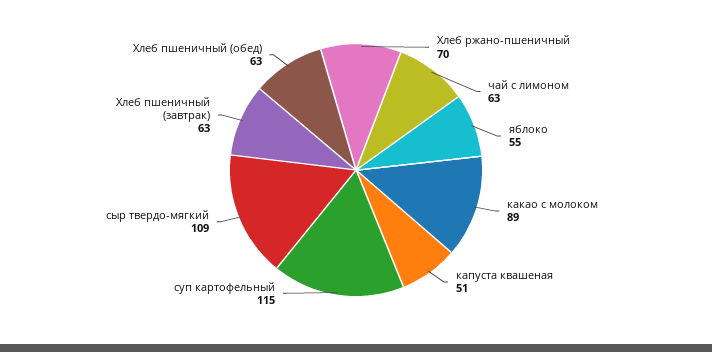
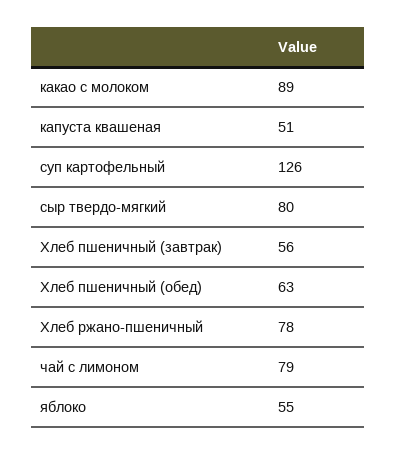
Хлеб ржано-пшеничный: 70 -> 78
чай с лимоном: 63 -> 79
суп картофельный: 115 -> 126
сыр твердо-мягкий: 109 -> 80
Хлеб пшеничный (завтрак): 63 -> 56

